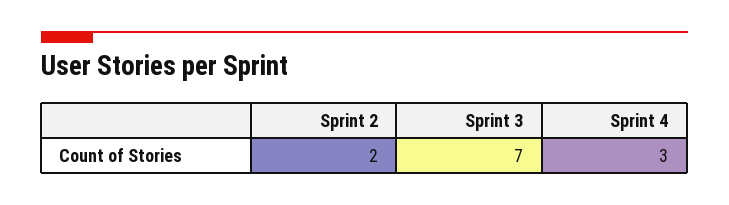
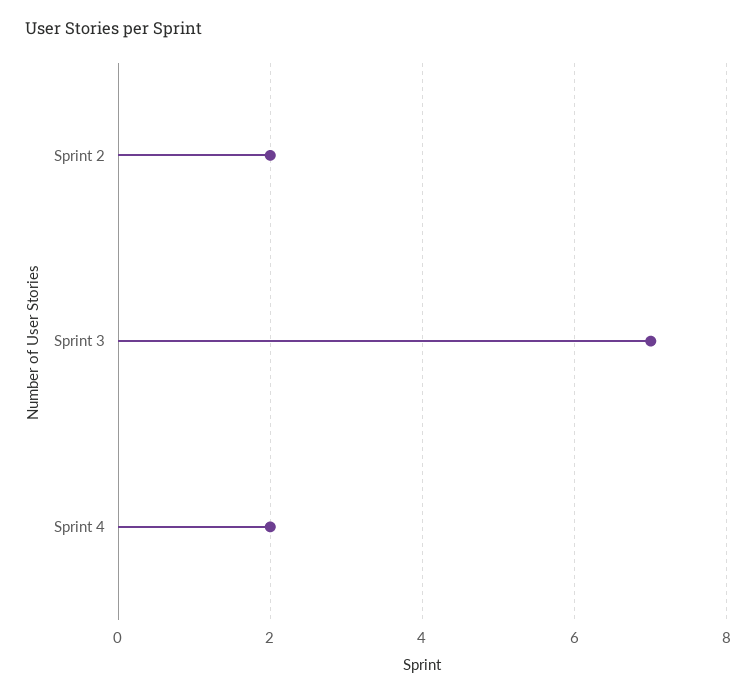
Sprint 4: 3 -> 2

